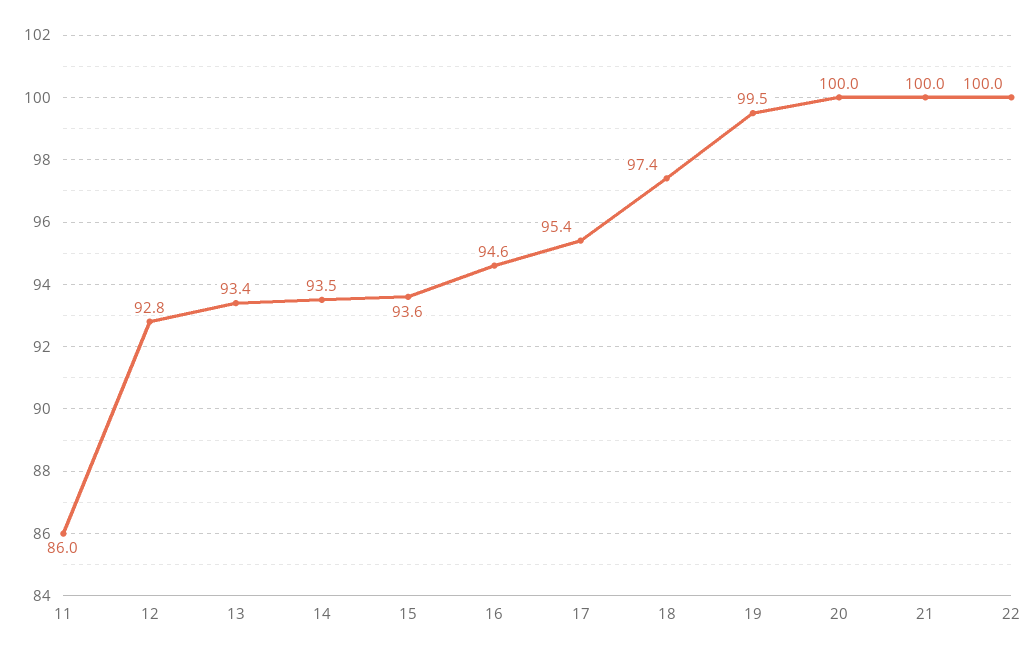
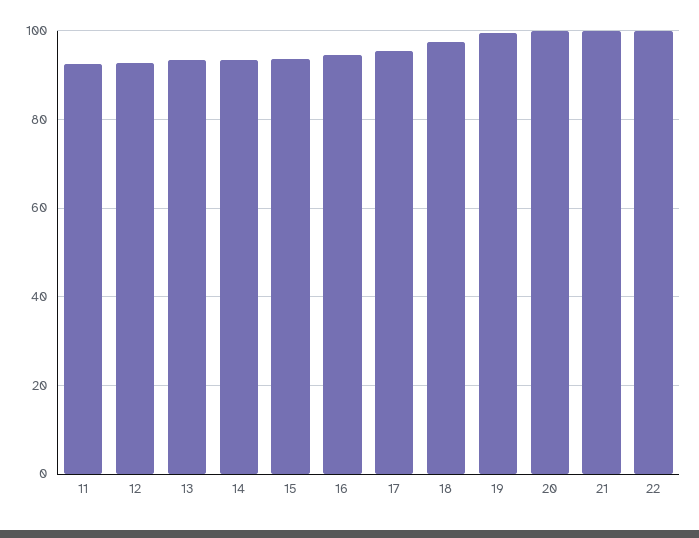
11: 86 -> 92

